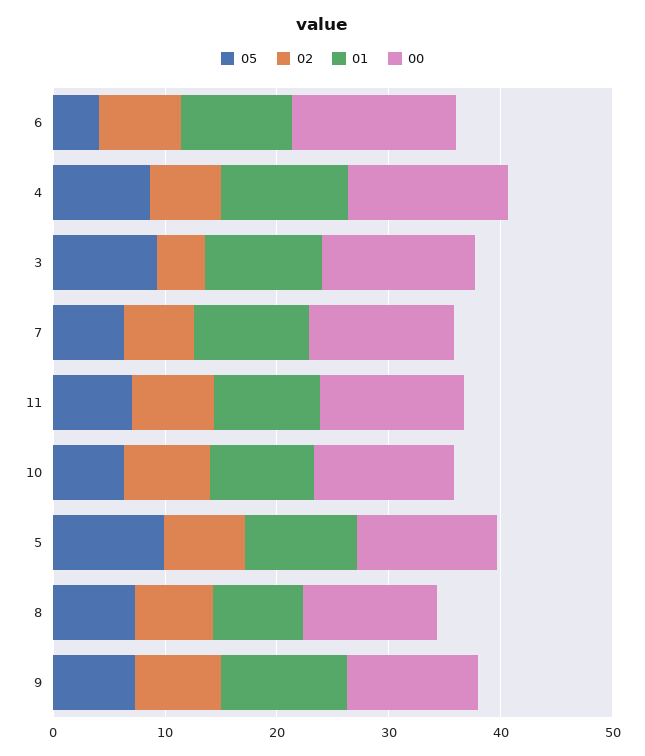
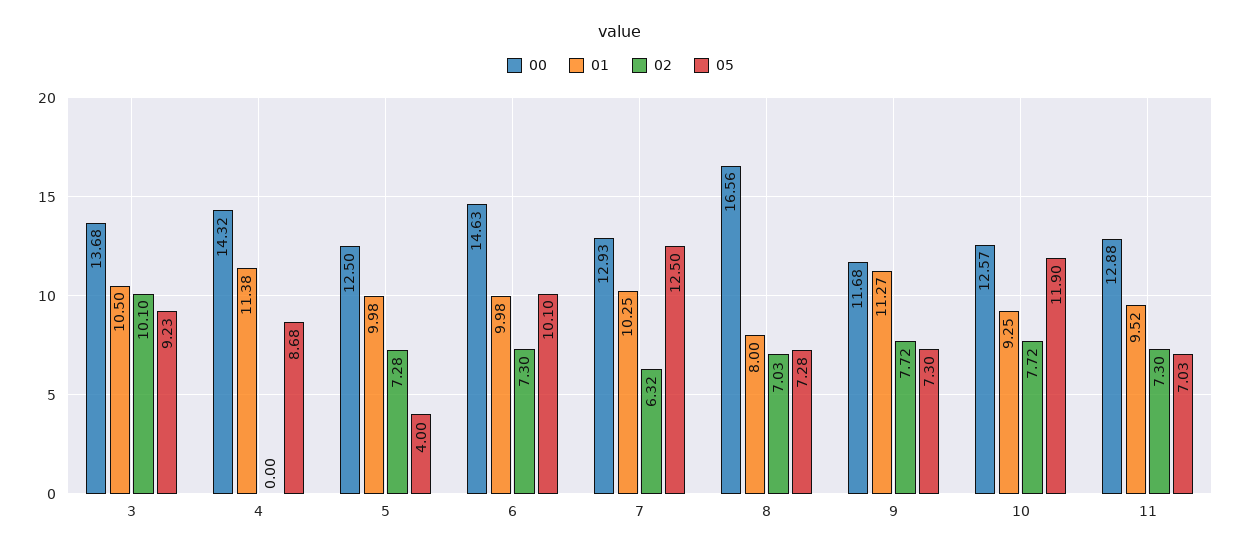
05, 6: 4 -> 10.1
02, 4: 6 -> 0
02, 3: 4 -> 10.1
05, 7: 6 -> 12.5
05, 10: 6 -> 11.9
05, 5: 10 -> 4
00, 8: 12 -> 16.56

